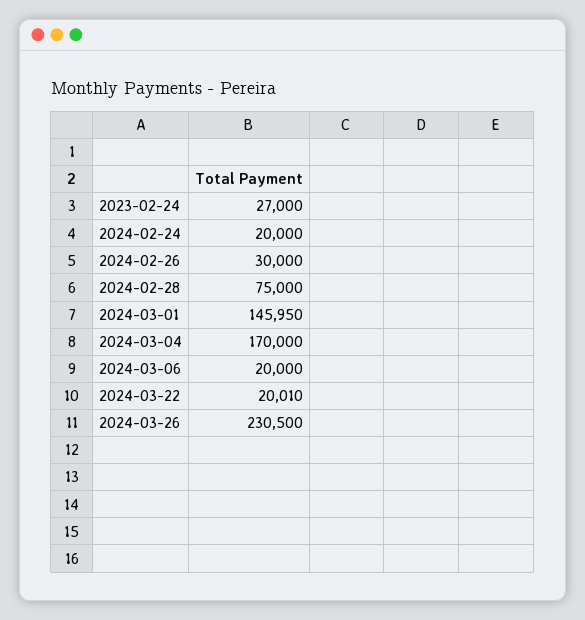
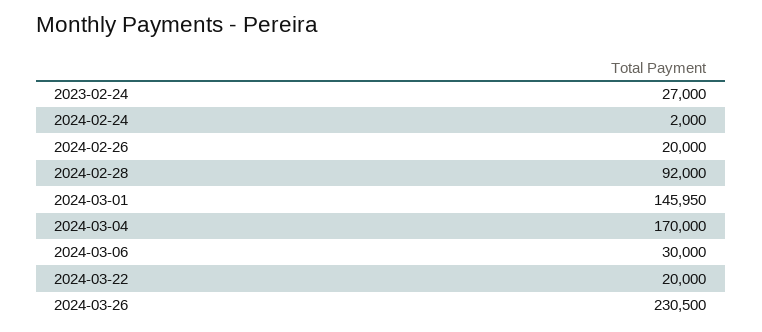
2024-02-24: 20000 -> 2000
2024-02-26: 30000 -> 20000
2024-02-28: 75000 -> 92000
2024-03-06: 20000 -> 30000
2024-03-22: 20010 -> 20000

